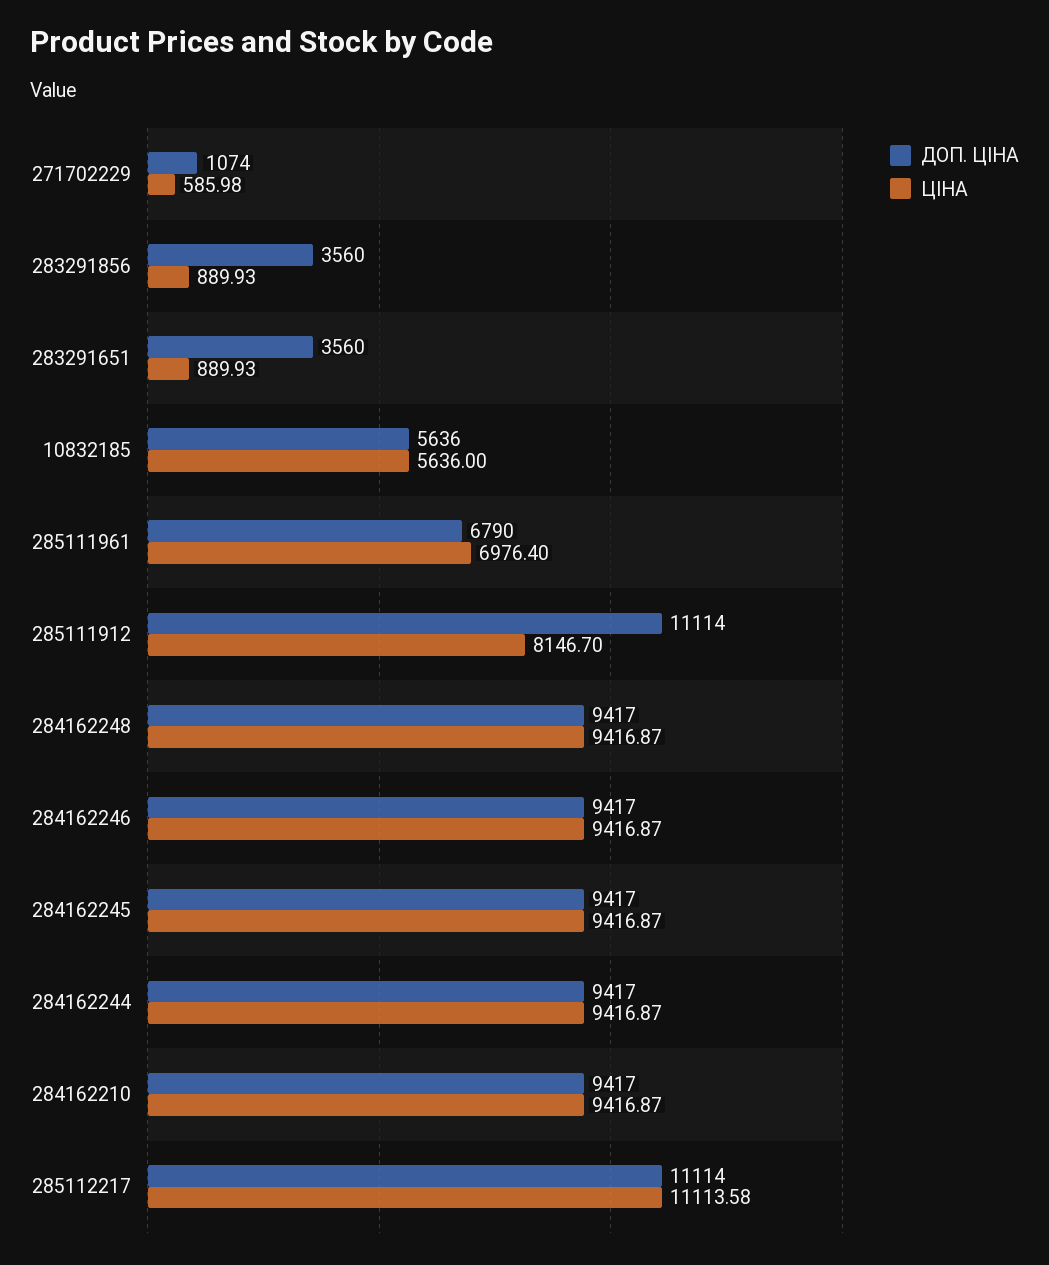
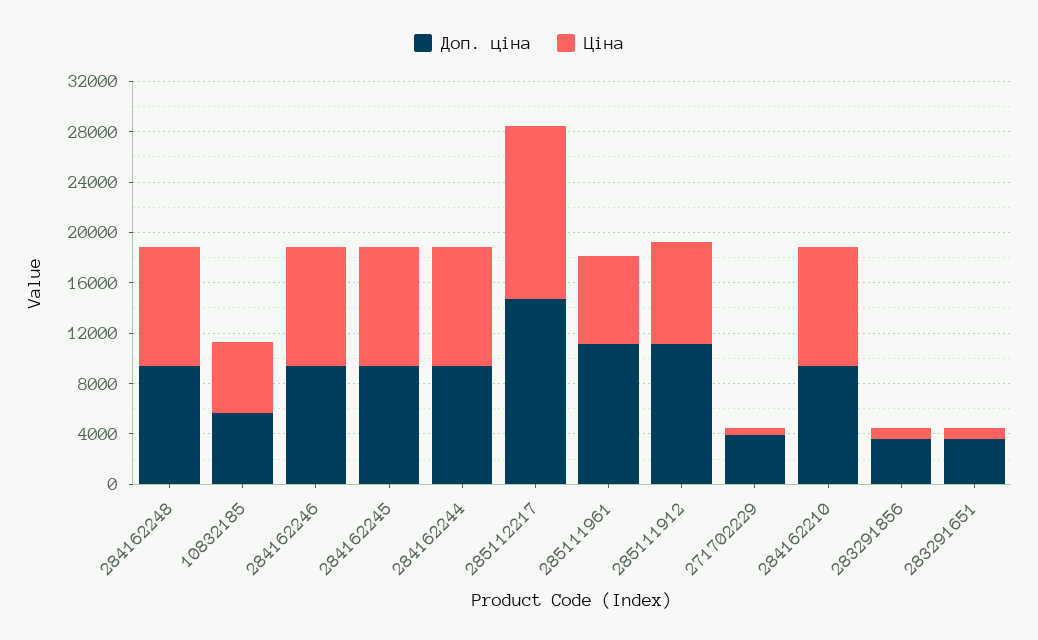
ДОП. ЦІНА, 271702229: 1074 -> 4000
ДОП. ЦІНА, 285111961: 6790 -> 11000
ДОП. ЦІНА, 285112217: 11114 -> 15000
ЦІНА, 285112217: 11113.58 -> 14000

